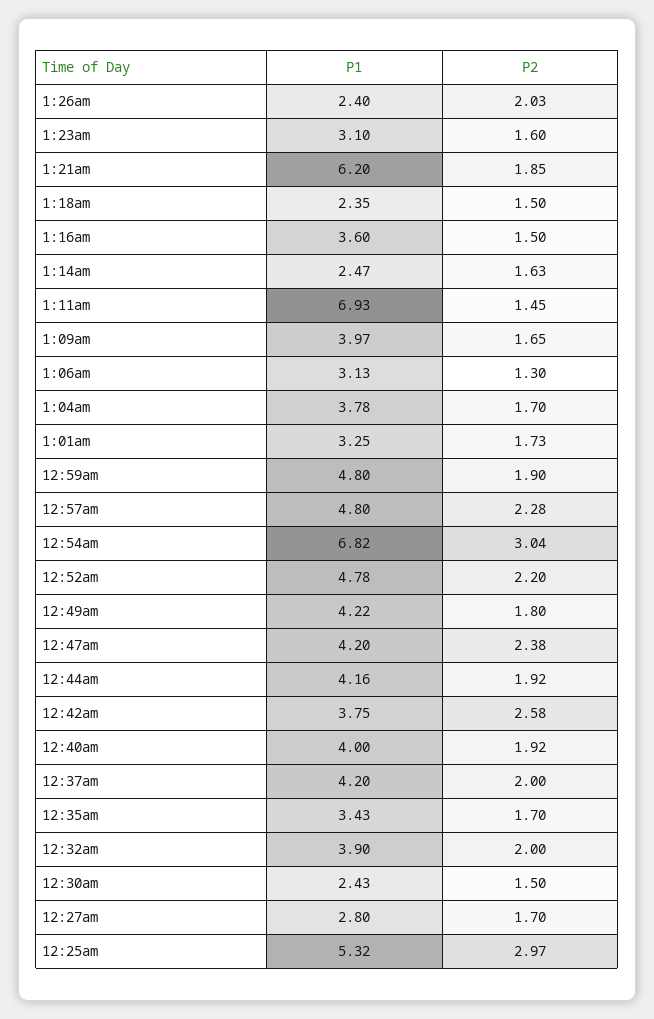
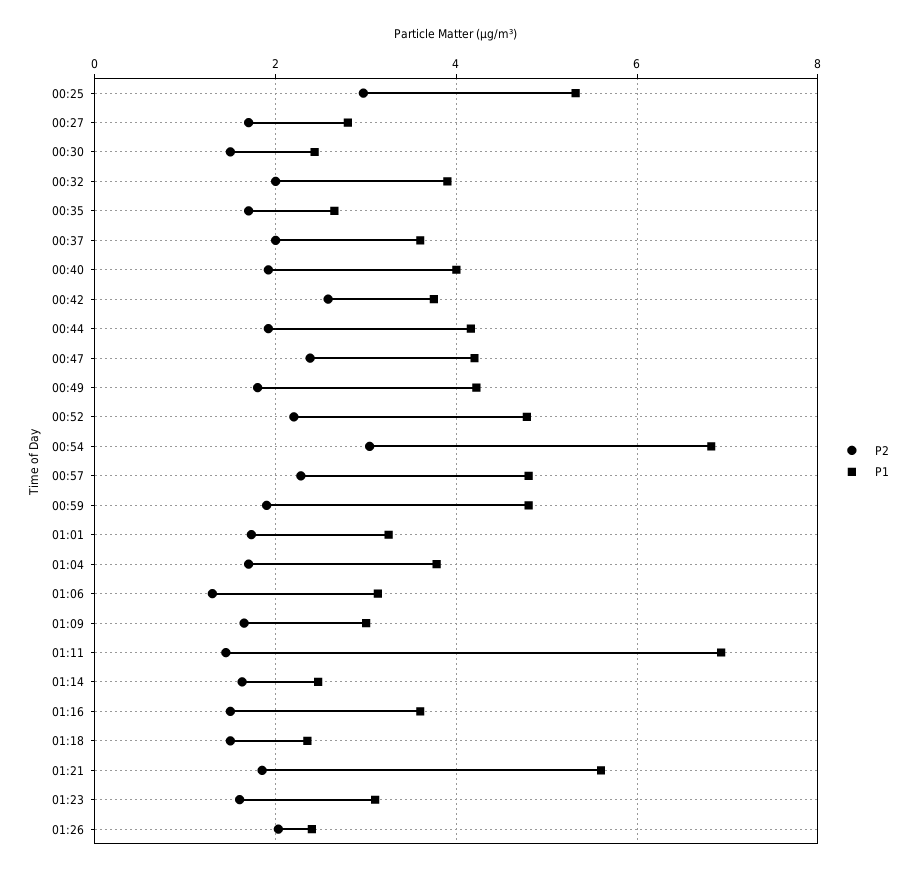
P1, 1:21am: 6.2 -> 5.6
P1, 1:09am: 3.97 -> 3
P1, 12:37am: 4.2 -> 3.6
P1, 12:35am: 3.43 -> 2.6

